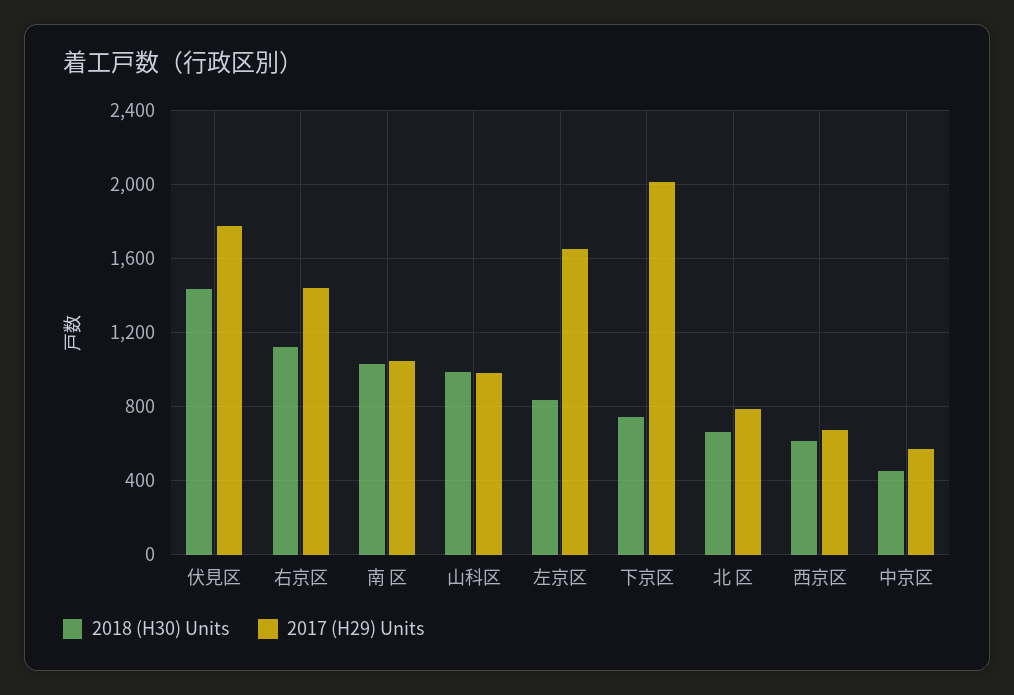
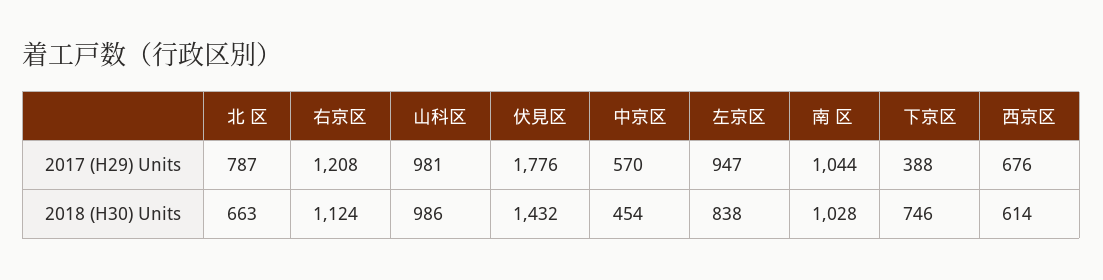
2017 (H29) Units, 右京区: 1450 -> 1208
2017 (H29) Units, 左京区: 1650 -> 947
2017 (H29) Units, 下京区: 2000 -> 388

